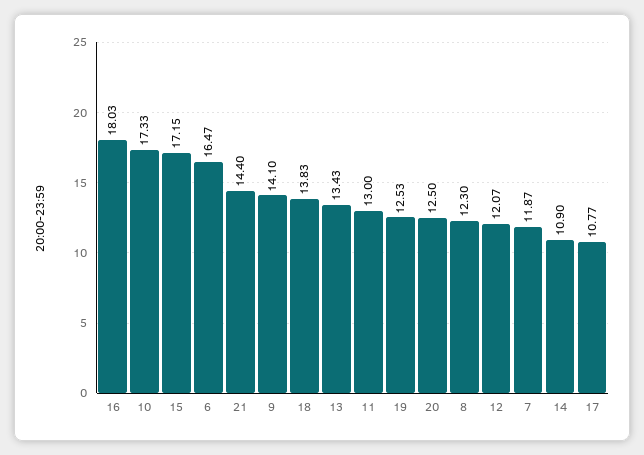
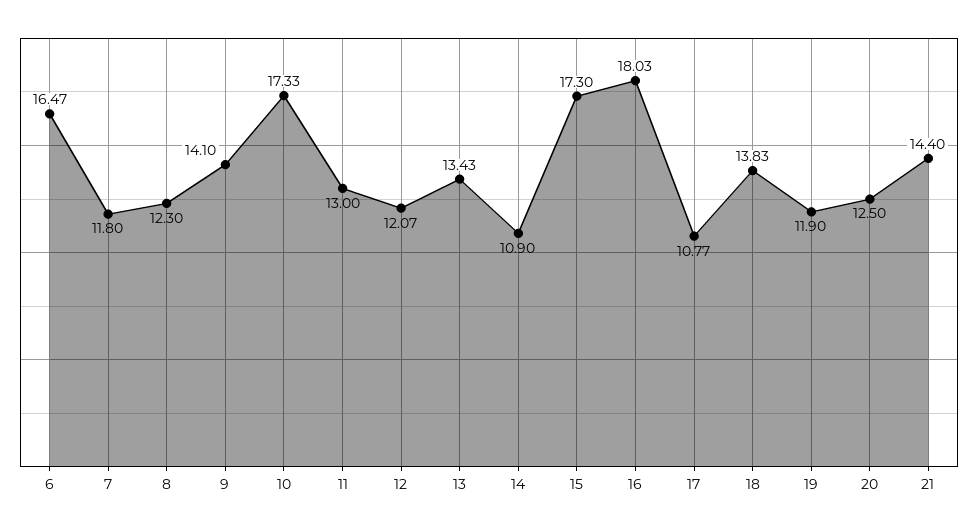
15: 17.15 -> 17.3
19: 12.53 -> 11.9
7: 11.87 -> 11.8

